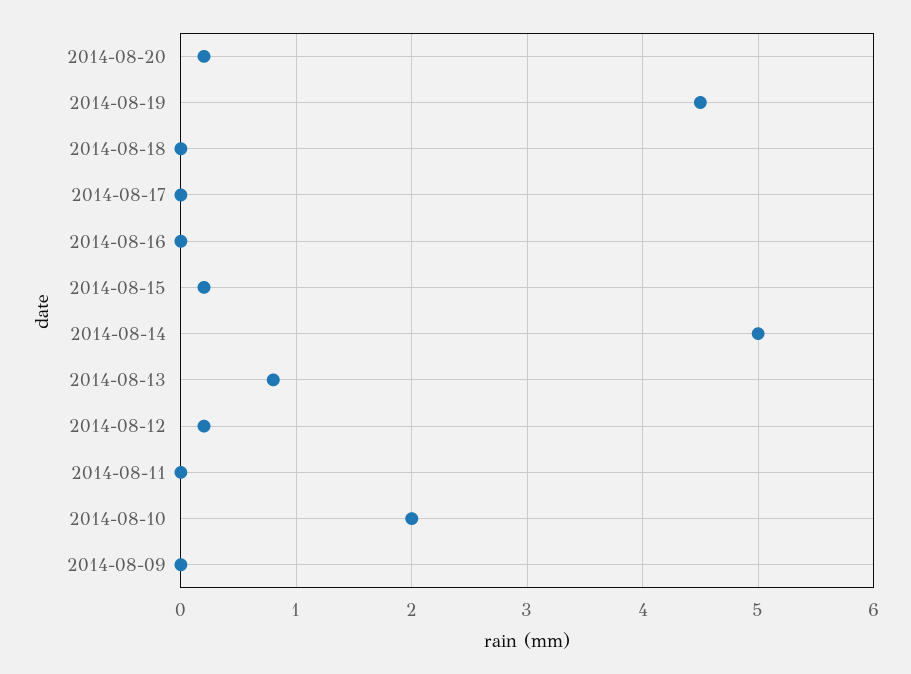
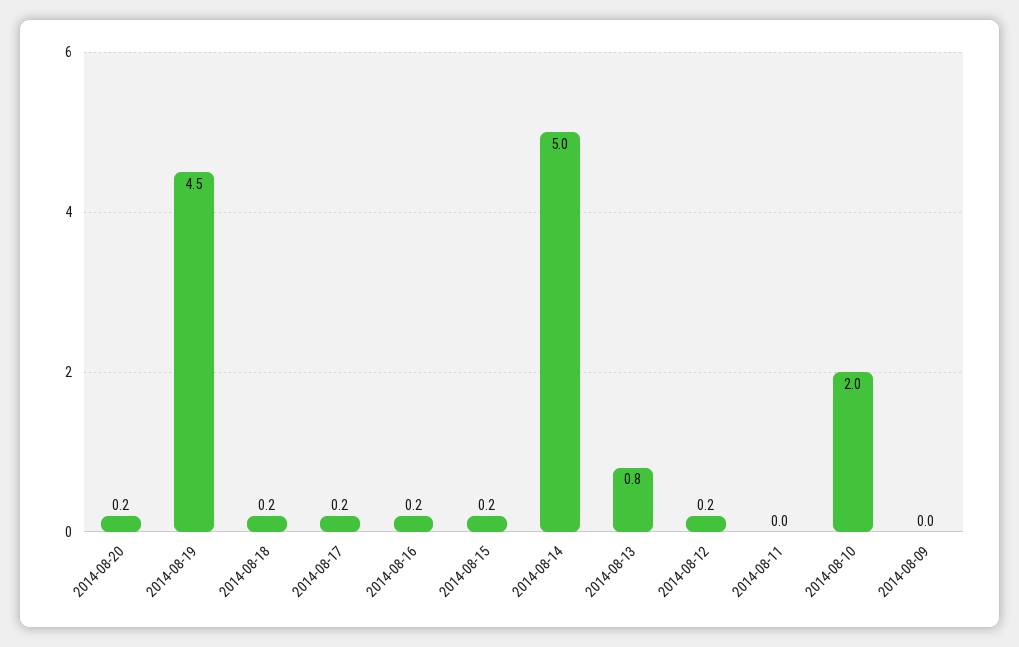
2014-08-18: 0 -> 0.2
2014-08-17: 0 -> 0.2
2014-08-16: 0 -> 0.2

